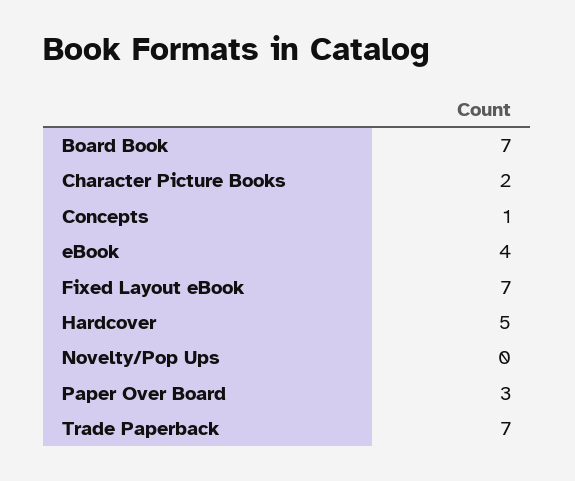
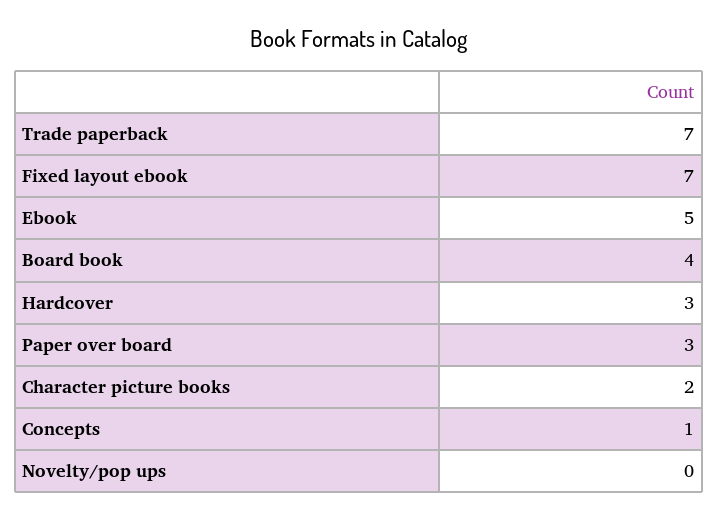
Board Book: 7 -> 4
eBook: 4 -> 5
Hardcover: 5 -> 3

